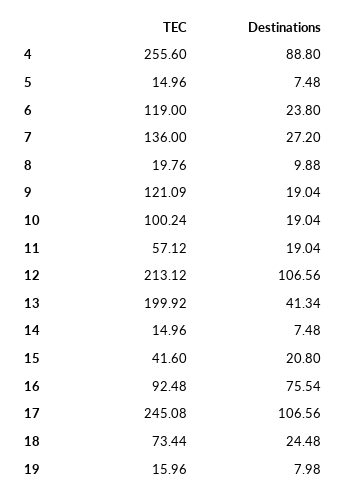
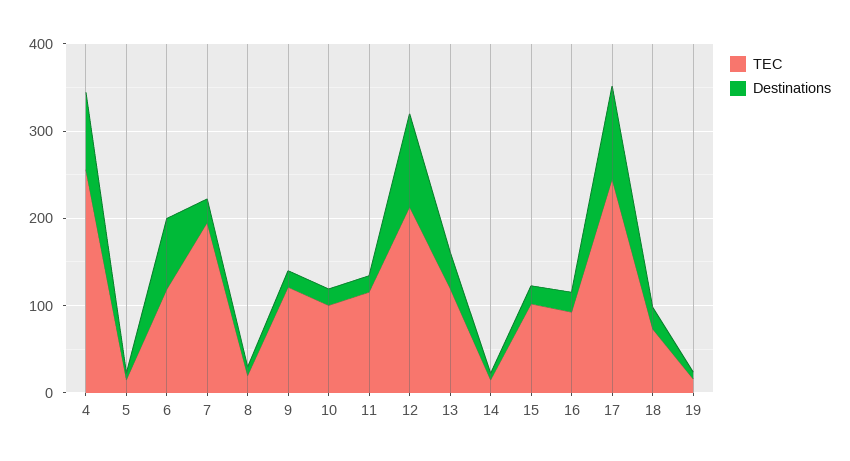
Destinations, 6: 23.8 -> 80
TEC, 7: 136 -> 200
TEC, 11: 57.12 -> 120
TEC, 13: 199.92 -> 120
TEC, 15: 41.6 -> 100
Destinations, 16: 75.54 -> 20

